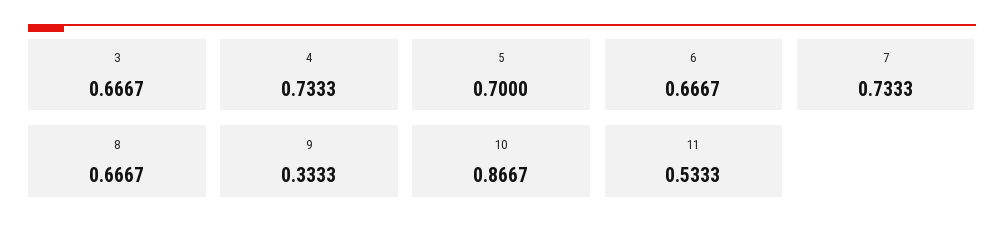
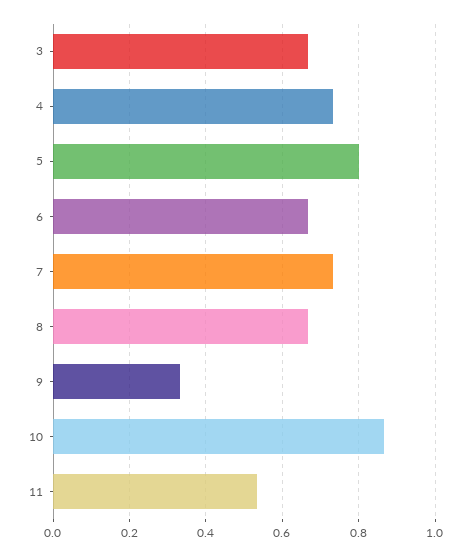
5: 0.7 -> 0.8

